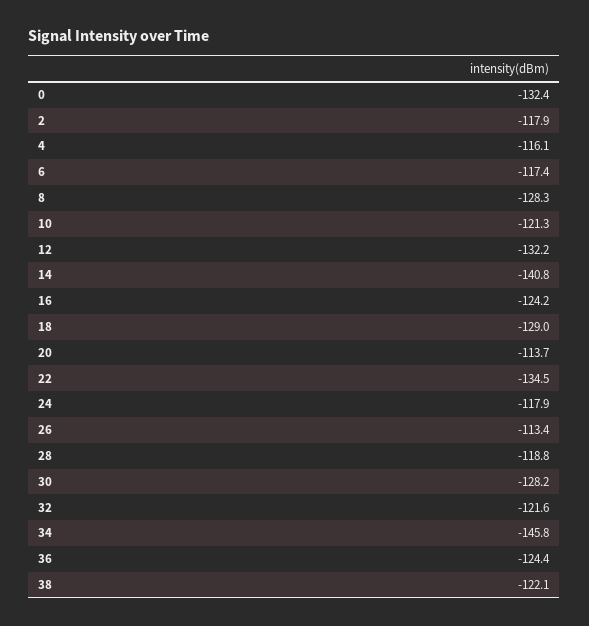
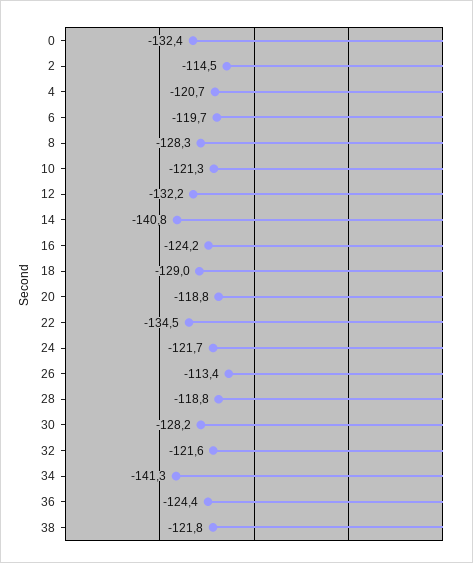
2: -117.9 -> -114.5
4: -116.1 -> -120.7
6: -117.4 -> -119.7
20: -113.7 -> -118.8
24: -117.9 -> -121.7
34: -145.8 -> -141.3
38: -122.1 -> -121.8

